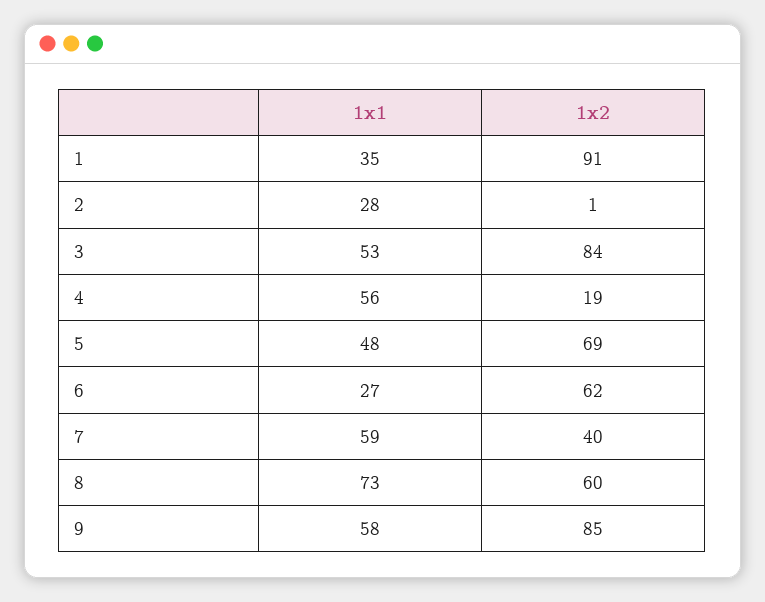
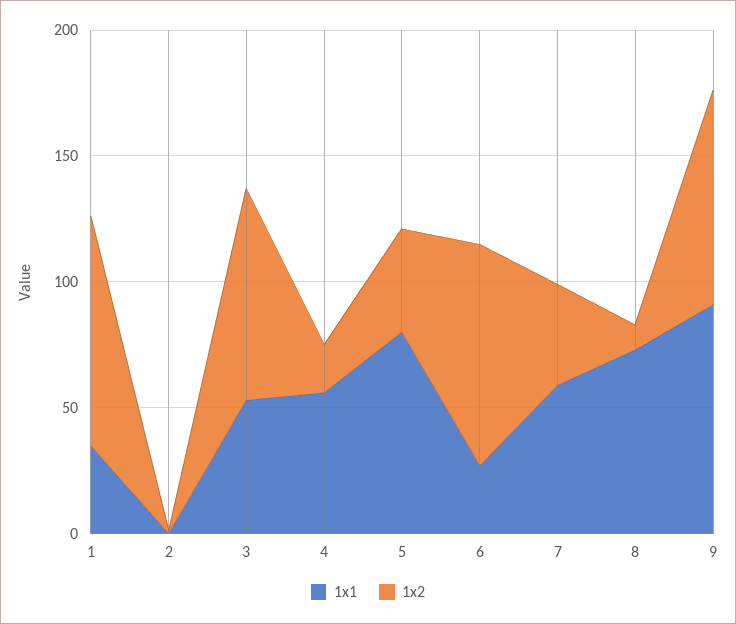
1x1, 2: 28 -> 0
1x1, 5: 48 -> 80
1x2, 5: 69 -> 40
1x2, 6: 62 -> 90
1x2, 8: 60 -> 10
1x1, 9: 58 -> 90

